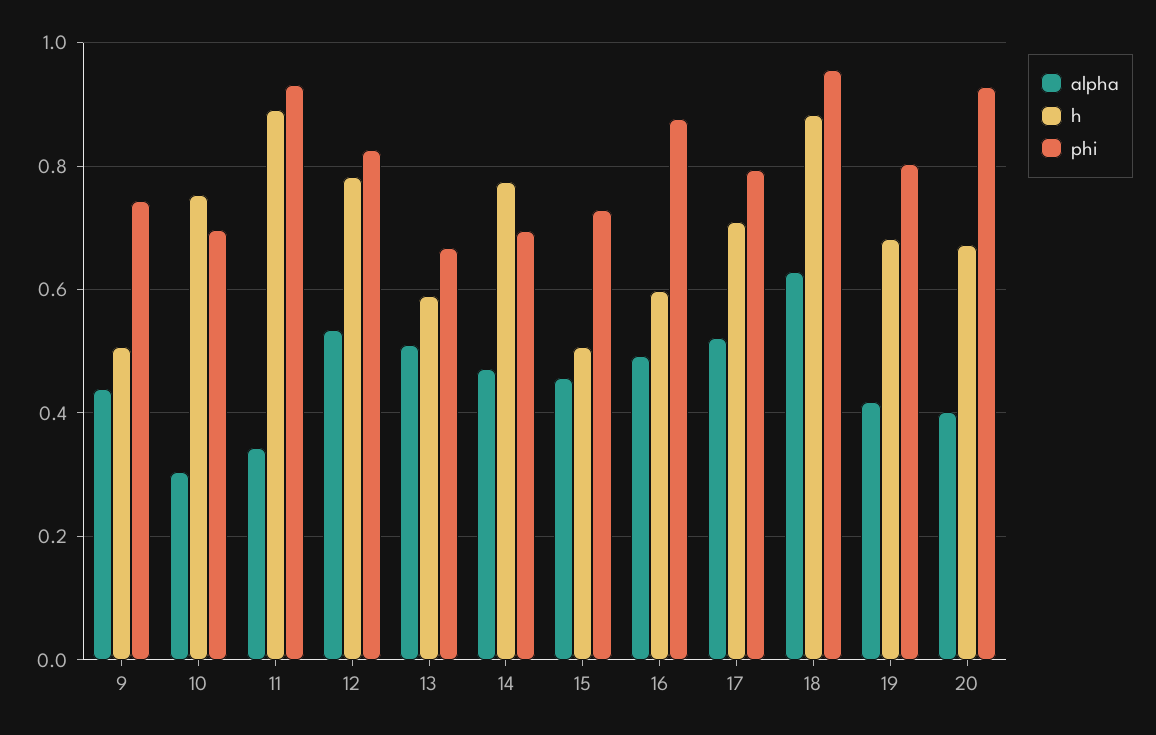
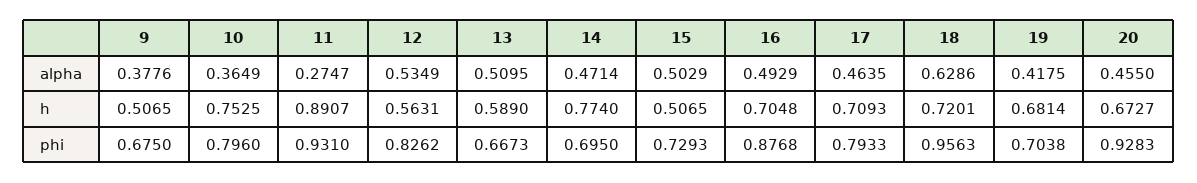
alpha, 9: 0.44 -> 0.3776
phi, 9: 0.74 -> 0.675
alpha, 10: 0.3 -> 0.3649
phi, 10: 0.7 -> 0.796
alpha, 11: 0.34 -> 0.2747
h, 12: 0.78 -> 0.5631
alpha, 15: 0.46 -> 0.5029
h, 16: 0.6 -> 0.7048
alpha, 17: 0.52 -> 0.4635
h, 18: 0.88 -> 0.7201
phi, 19: 0.8 -> 0.7038
alpha, 20: 0.4 -> 0.455

